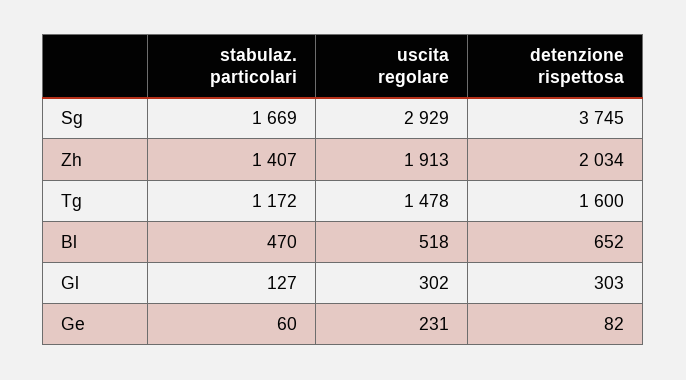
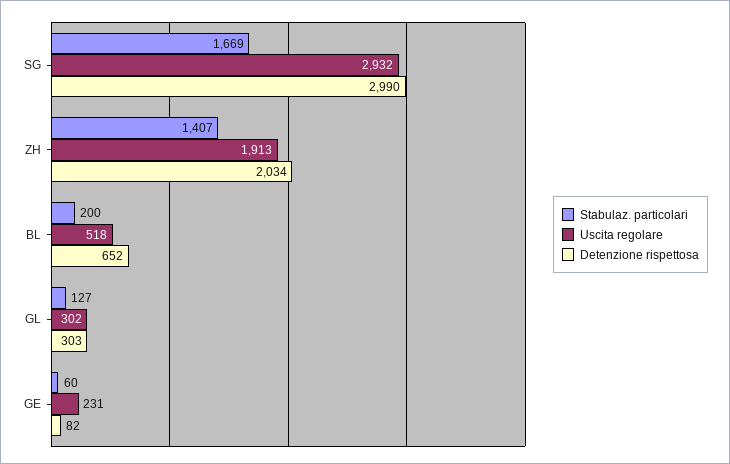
uscita regolare, Sg: 2929 -> 2932
detenzione rispettosa, Sg: 3745 -> 2990
stabulaz. particolari, Tg: 1172 -> none
uscita regolare, Tg: 1478 -> none
detenzione rispettosa, Tg: 1600 -> none
stabulaz. particolari, Bl: 470 -> 200

